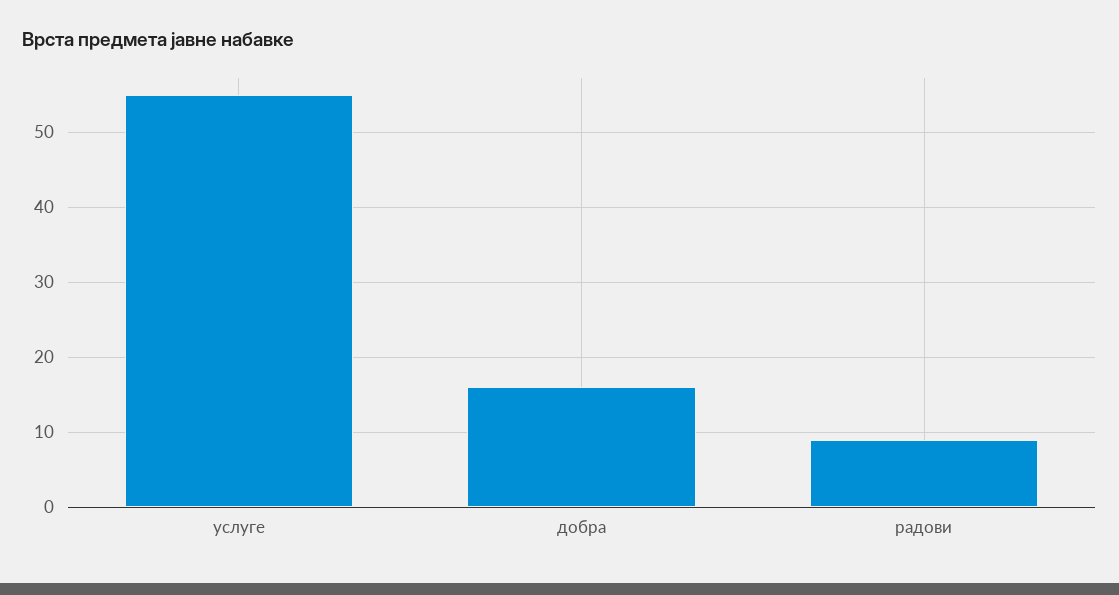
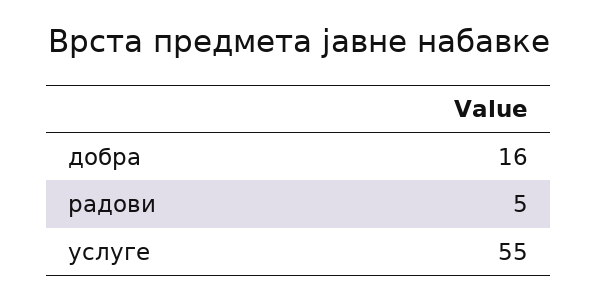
радови: 9 -> 5

